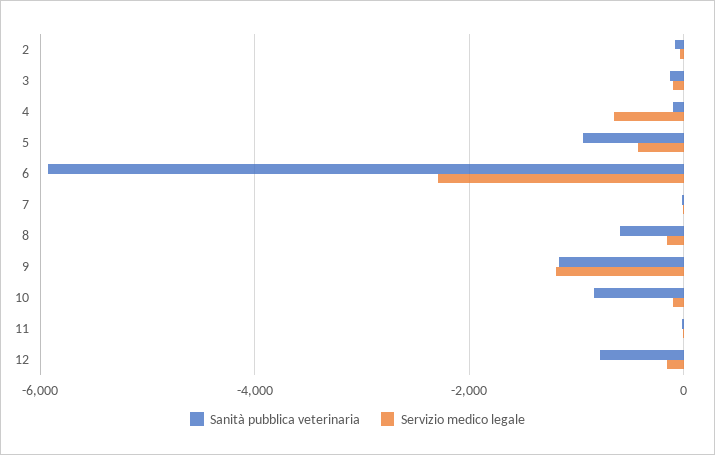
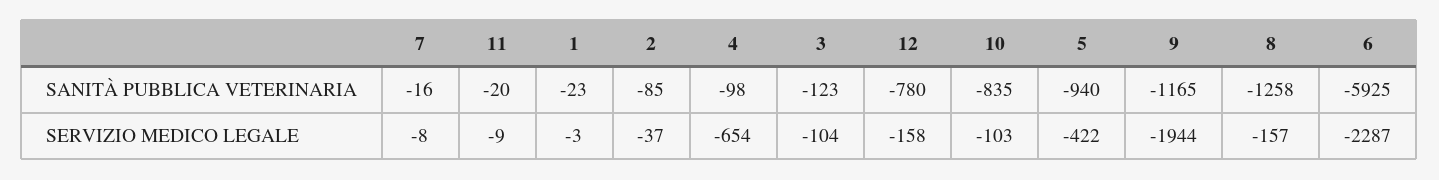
Sanità pubblica veterinaria, 8: -600 -> -1258
Servizio medico legale, 9: -1200 -> -1944
Sanità pubblica veterinaria, 1: none -> -23
Servizio medico legale, 1: none -> -3

